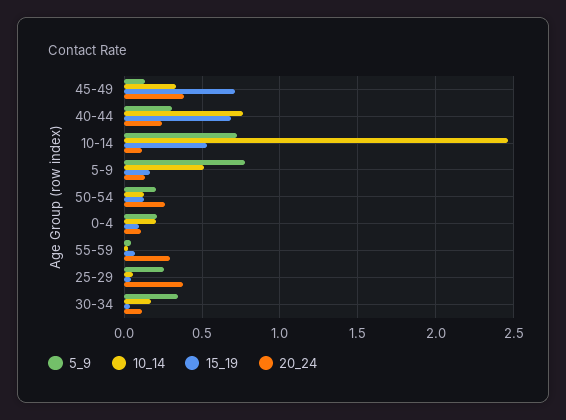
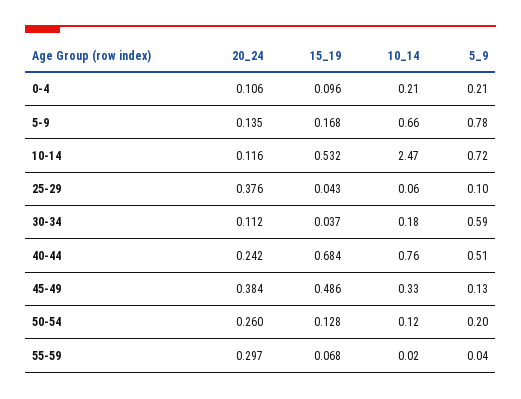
15_19, 45-49: 0.7 -> 0.486
5_9, 40-44: 0.3 -> 0.51
10_14, 5-9: 0.5 -> 0.66
5_9, 25-29: 0.25 -> 0.1
5_9, 30-34: 0.35 -> 0.59

